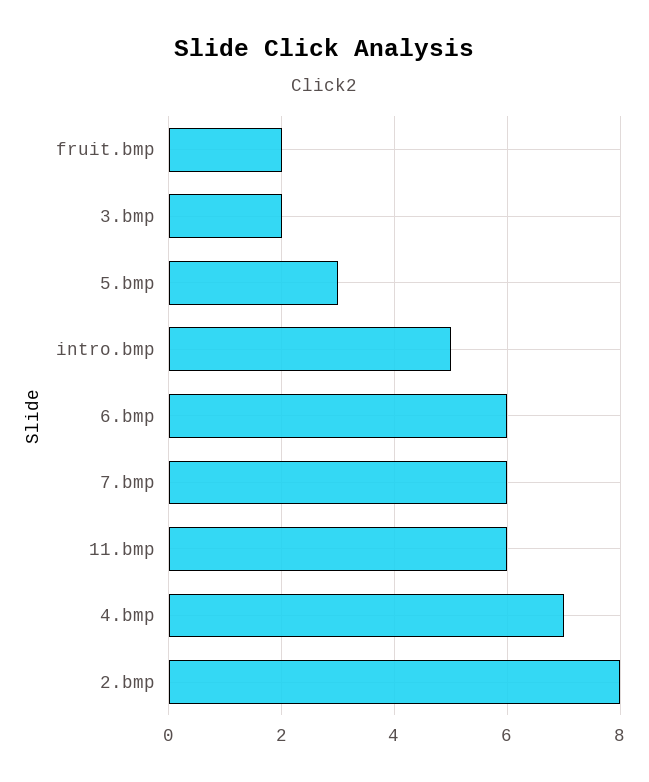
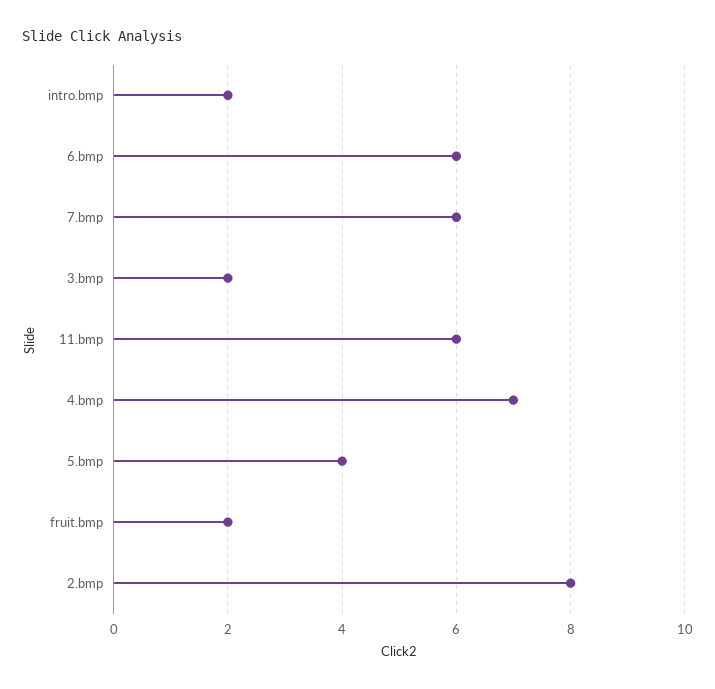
5.bmp: 3 -> 4
intro.bmp: 5 -> 2

